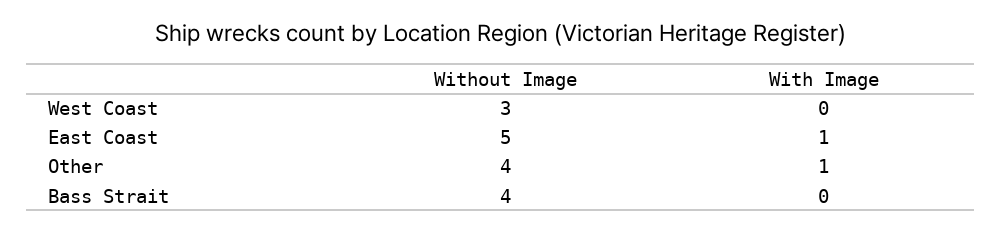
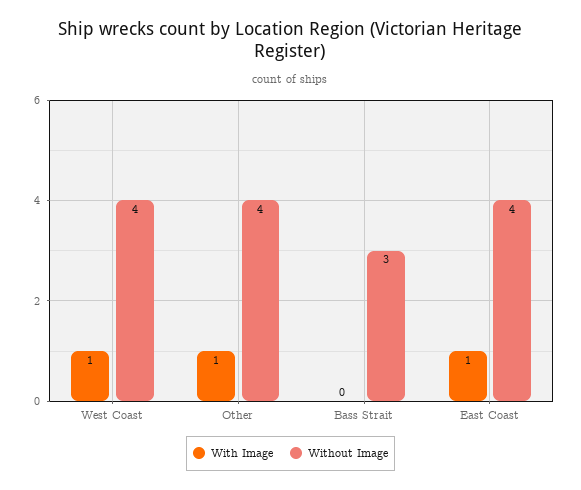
Without Image, West Coast: 3 -> 4
With Image, West Coast: 0 -> 1
Without Image, East Coast: 5 -> 4
Without Image, Bass Strait: 4 -> 3

